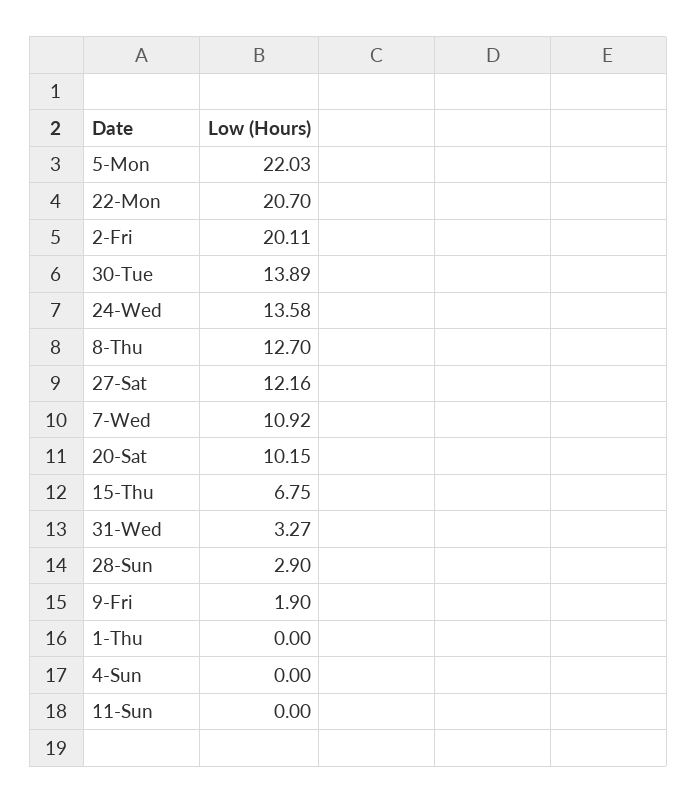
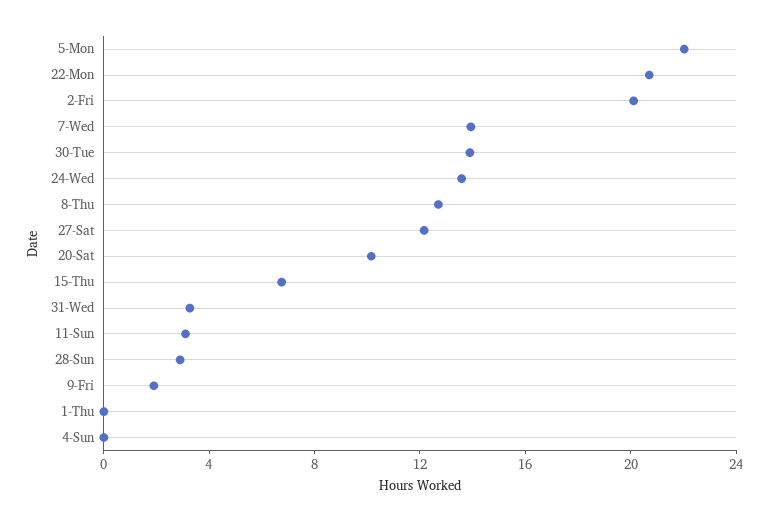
7-Wed: 10.92 -> 14
11-Sun: 0 -> 3

